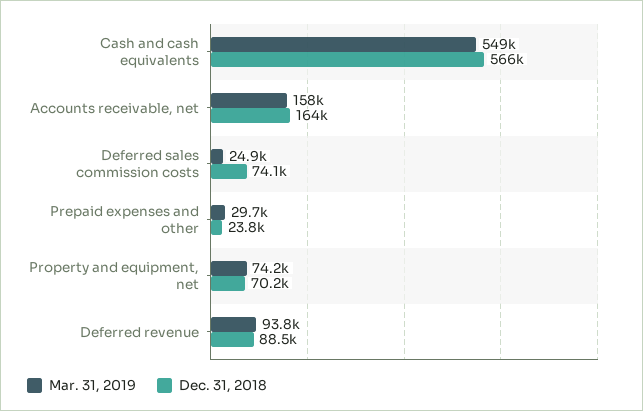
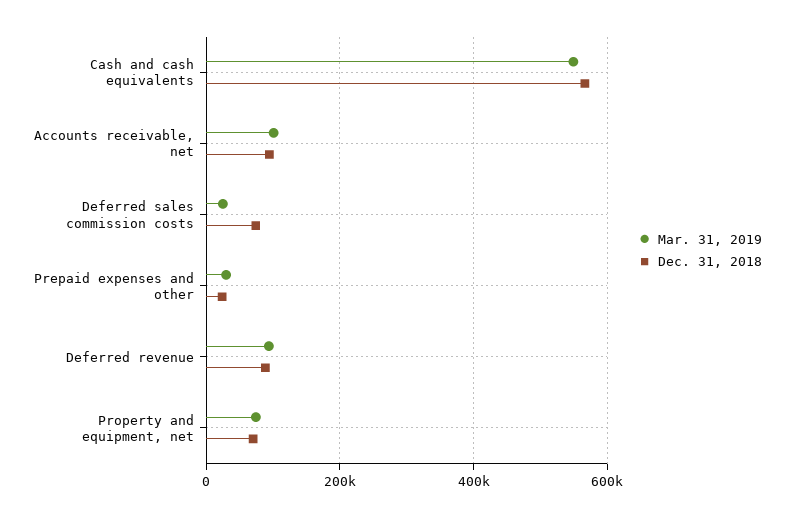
Mar. 31, 2019, Accounts receivable, net: 158000 -> 100000
Dec. 31, 2018, Accounts receivable, net: 164000 -> 100000

